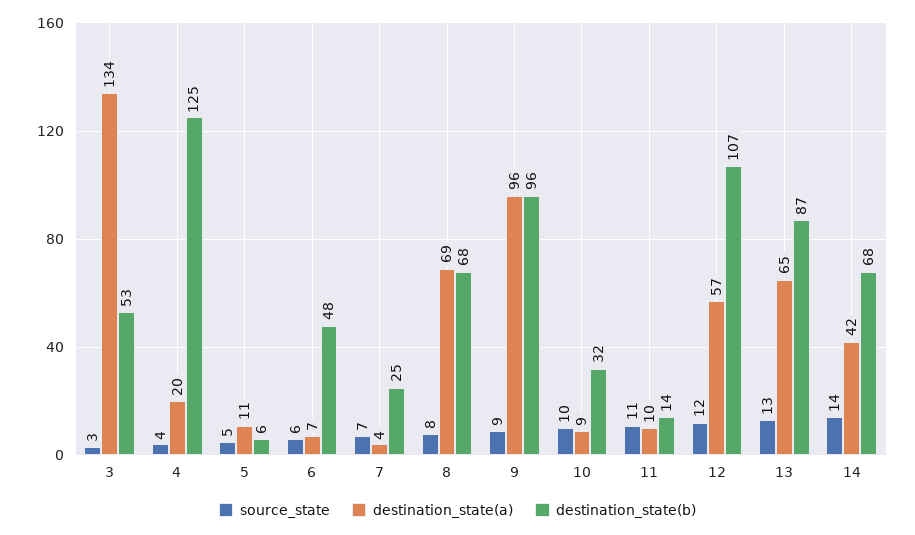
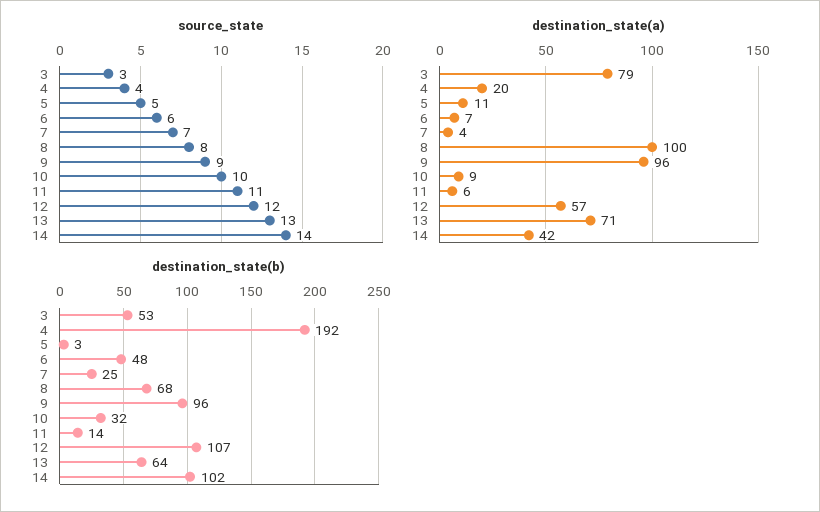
destination_state(a), 3: 134 -> 79
destination_state(b), 4: 125 -> 192
destination_state(b), 5: 6 -> 3
destination_state(a), 8: 69 -> 100
destination_state(a), 11: 10 -> 6
destination_state(a), 13: 65 -> 71
destination_state(b), 13: 87 -> 64
destination_state(b), 14: 68 -> 102

